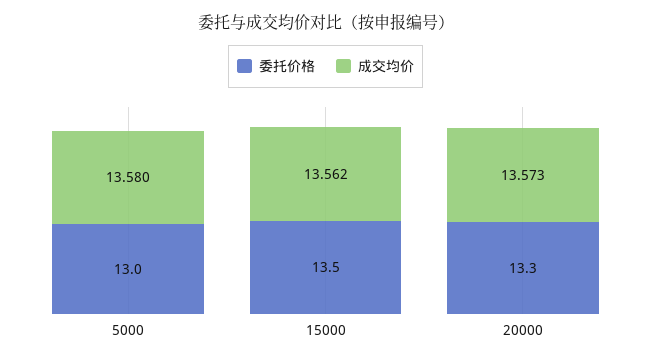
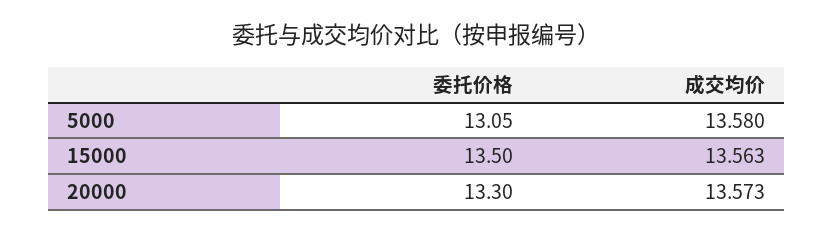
委托价格, 5000: 13 -> 13.05
成交均价, 15000: 13.562 -> 13.563

